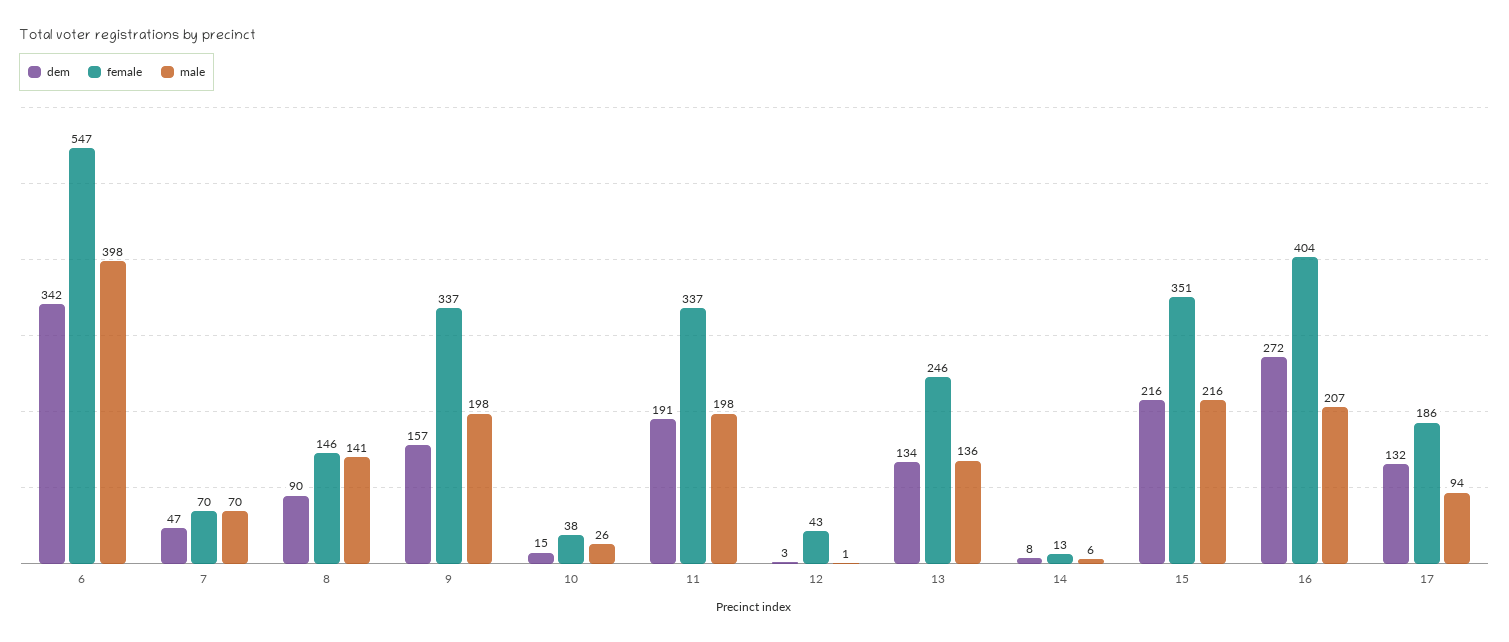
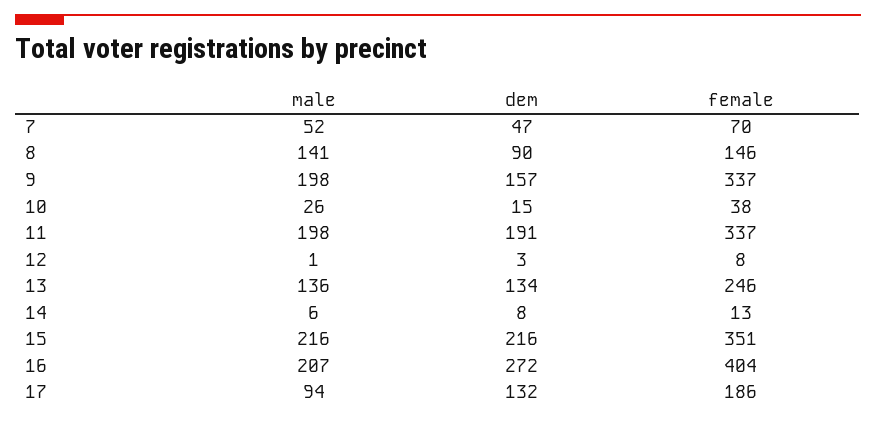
dem, 6: 342 -> none
female, 6: 547 -> none
male, 6: 398 -> none
male, 7: 70 -> 52
female, 12: 43 -> 8

